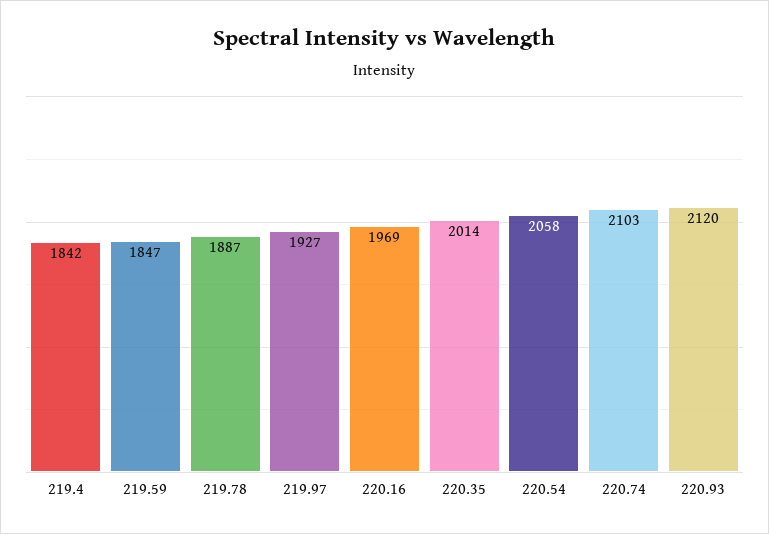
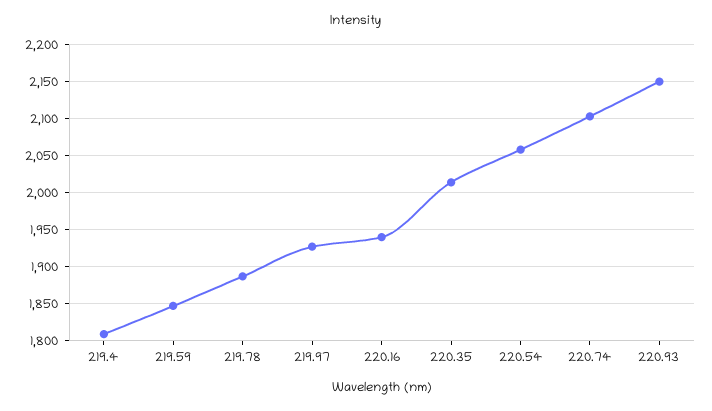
219.4: 1842 -> 1810
220.16: 1969 -> 1940
220.93: 2120 -> 2150

